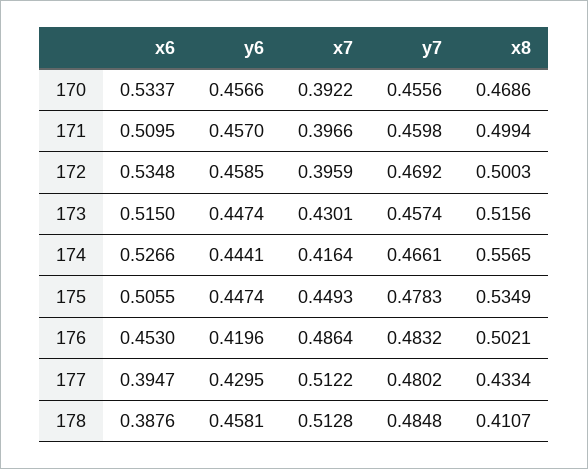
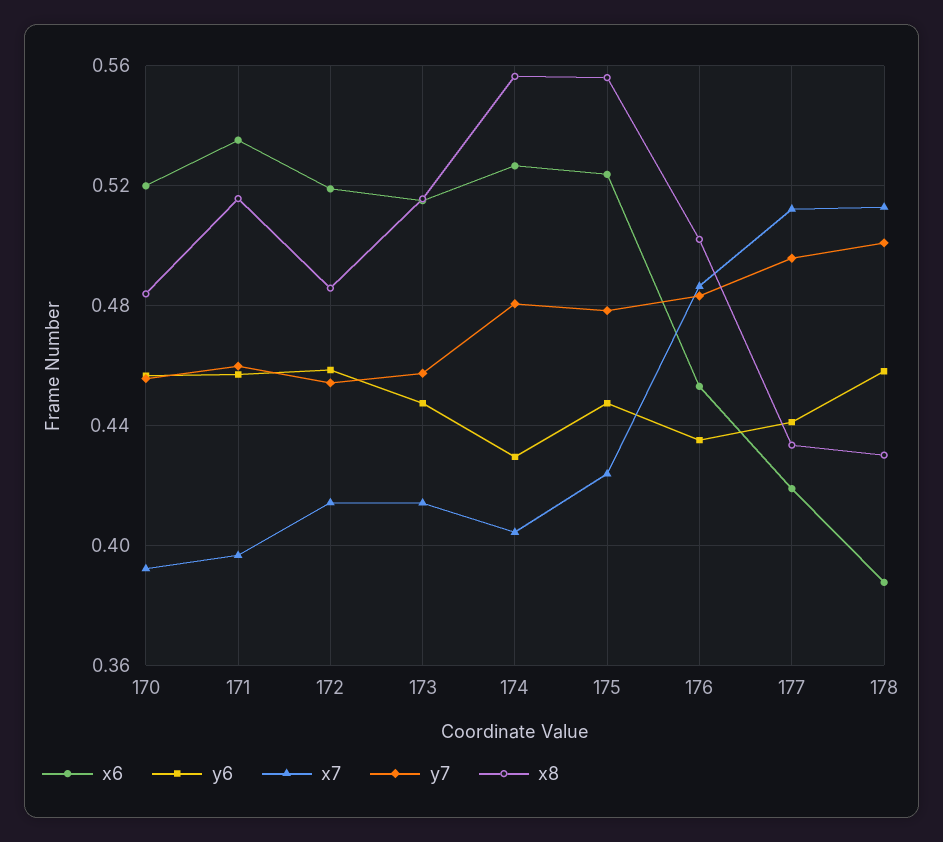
x6, 170: 0.5337 -> 0.52
x8, 170: 0.4686 -> 0.485
x6, 171: 0.5095 -> 0.535
x8, 171: 0.4994 -> 0.515
x6, 172: 0.5348 -> 0.52
x7, 172: 0.3959 -> 0.415
y7, 172: 0.4692 -> 0.455
x8, 172: 0.5003 -> 0.485
x7, 173: 0.4301 -> 0.415
y6, 174: 0.4441 -> 0.43
x7, 174: 0.4164 -> 0.405
y7, 174: 0.4661 -> 0.48
x6, 175: 0.5055 -> 0.525
x7, 175: 0.4493 -> 0.425
x8, 175: 0.5349 -> 0.555
y6, 176: 0.4196 -> 0.435
x6, 177: 0.3947 -> 0.42
y6, 177: 0.4295 -> 0.44
y7, 177: 0.4802 -> 0.495
y7, 178: 0.4848 -> 0.5
x8, 178: 0.4107 -> 0.43

